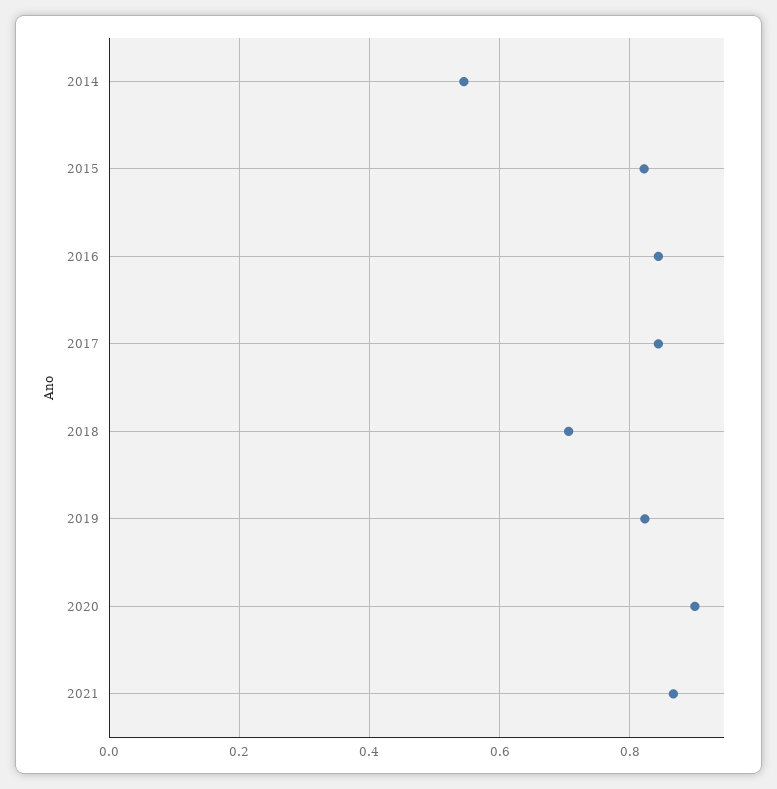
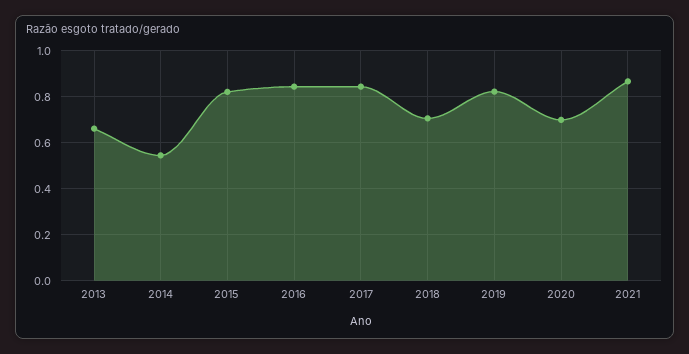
2020: 0.9 -> 0.7
2013: none -> 0.65

